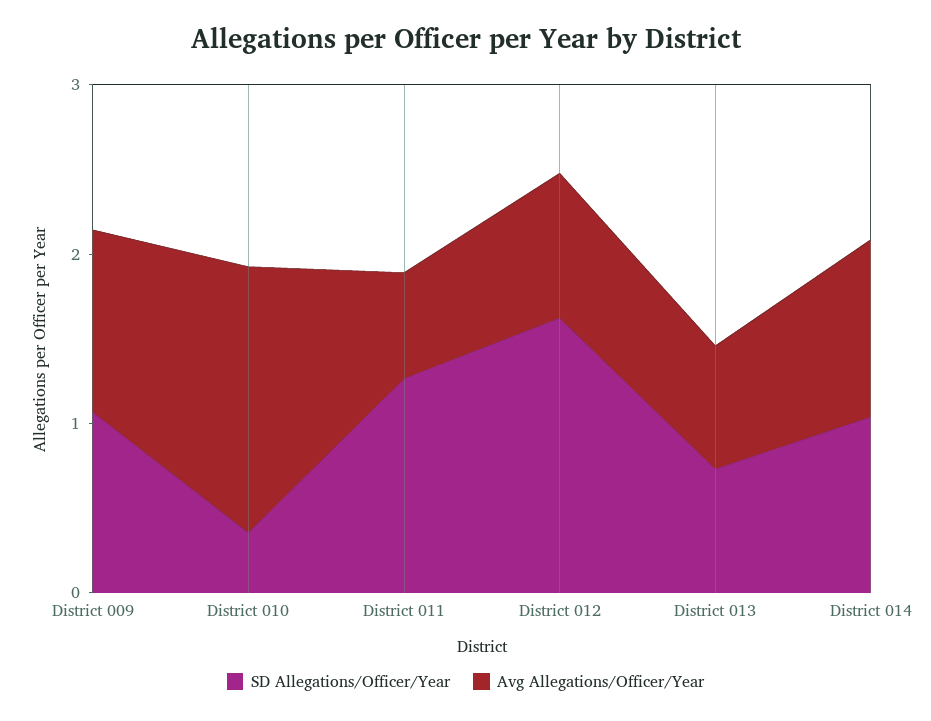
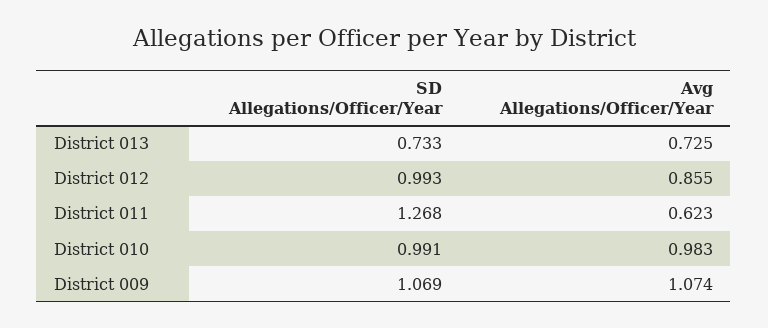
SD Allegations/Officer/Year, District 010: 0.4 -> 0.991
Avg Allegations/Officer/Year, District 010: 1.6 -> 0.983
SD Allegations/Officer/Year, District 012: 1.6 -> 0.993
SD Allegations/Officer/Year, District 014: 1 -> none
Avg Allegations/Officer/Year, District 014: 1 -> none

